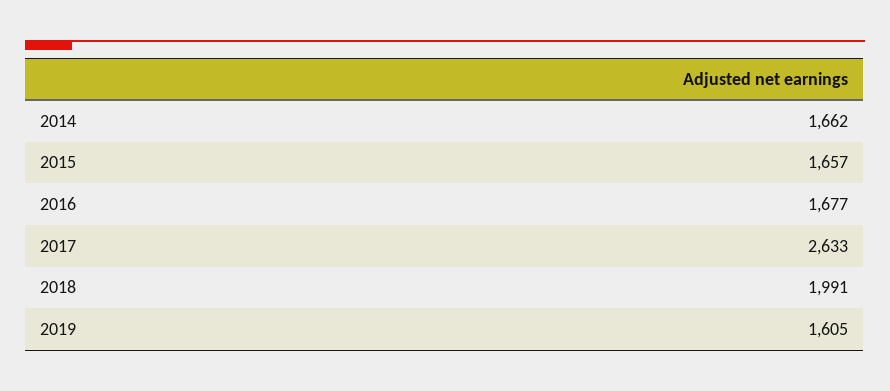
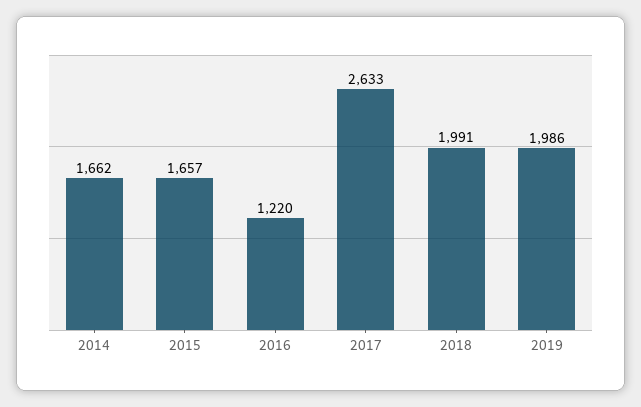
2016: 1677 -> 1220
2019: 1605 -> 1986

